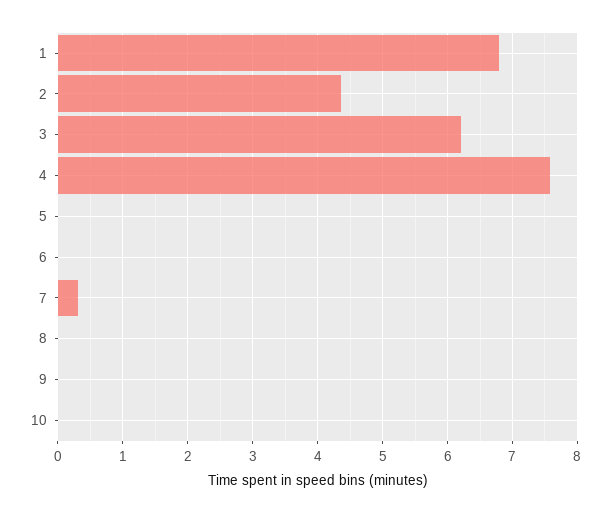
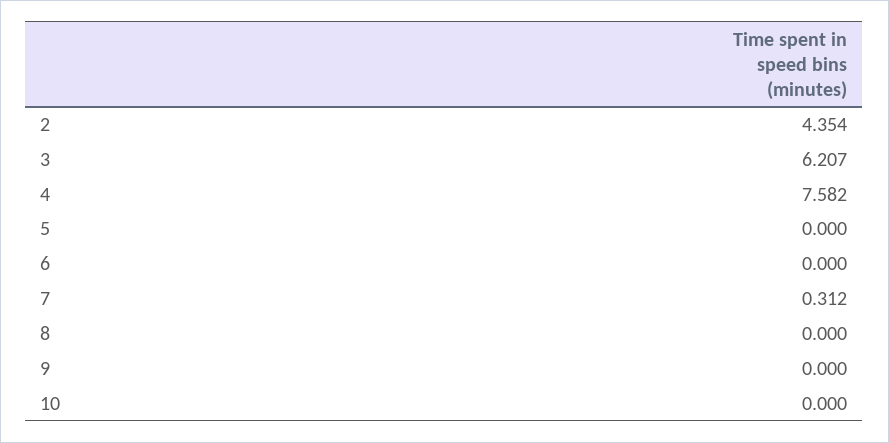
1: 6.8 -> none

